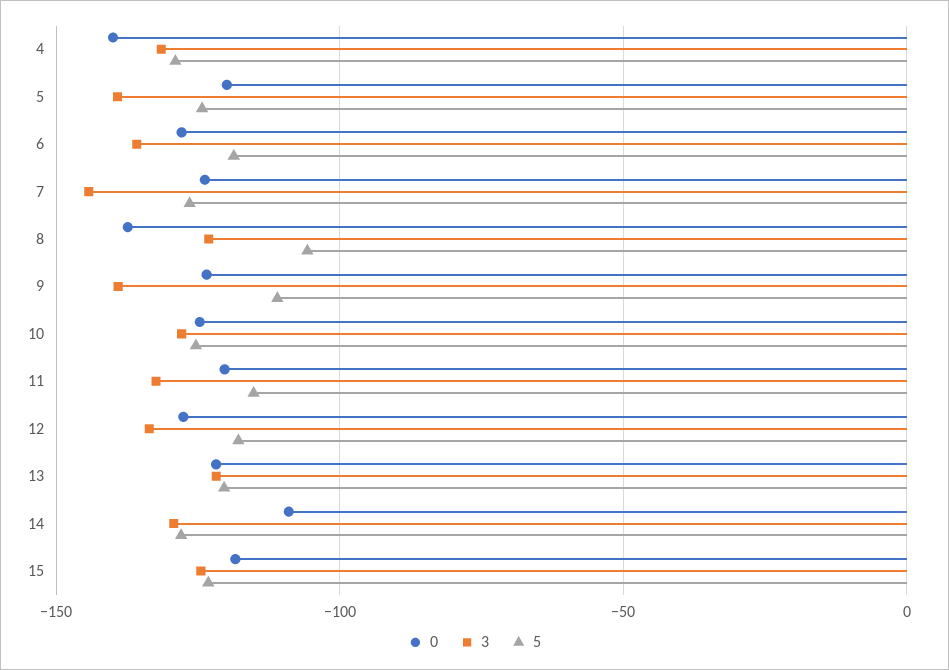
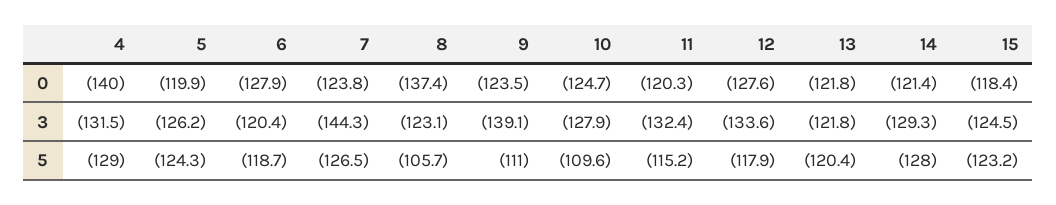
3, 5: -140 -> -126.2
3, 6: -135 -> -120.4
5, 10: -125 -> -109.6
0, 14: -110 -> -121.4

